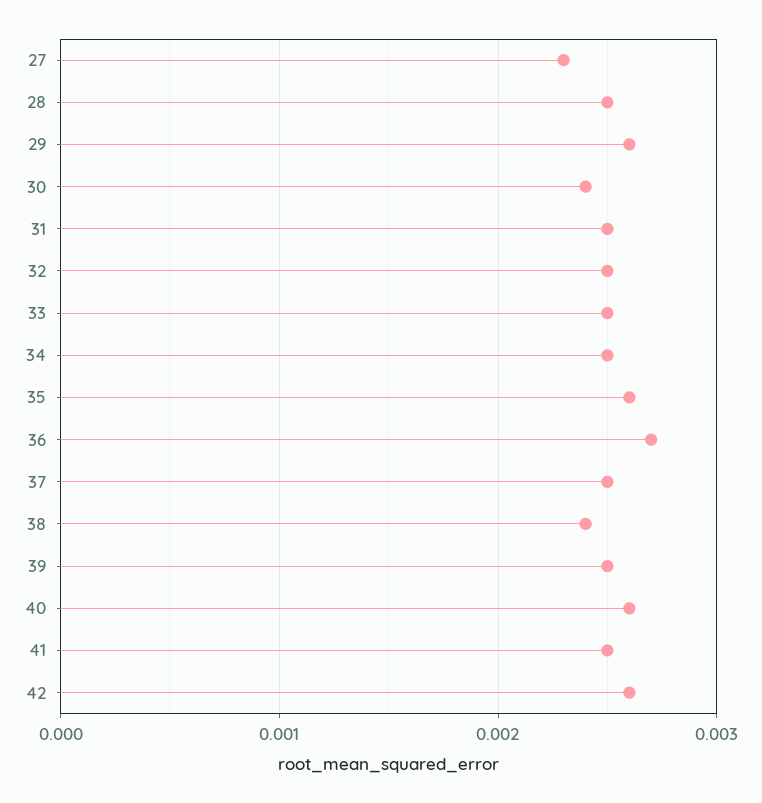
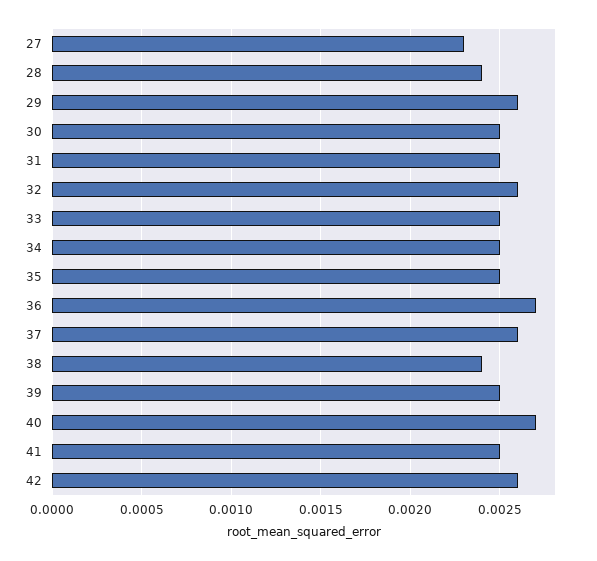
28: 0.0025 -> 0.0024
30: 0.0024 -> 0.0025
32: 0.0025 -> 0.0026
35: 0.0026 -> 0.0025
37: 0.0025 -> 0.0026
40: 0.0026 -> 0.0027

